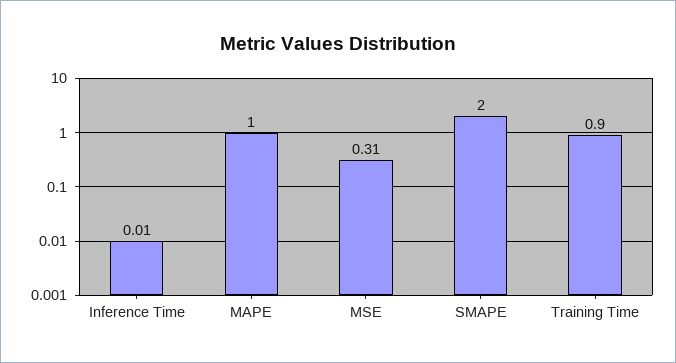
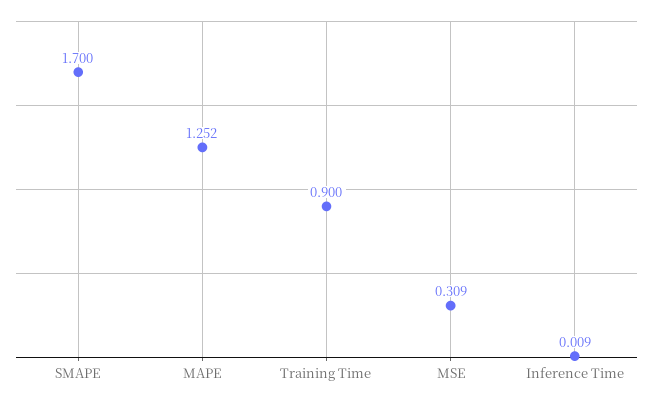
MAPE: 1 -> 1.252
SMAPE: 2 -> 1.7

